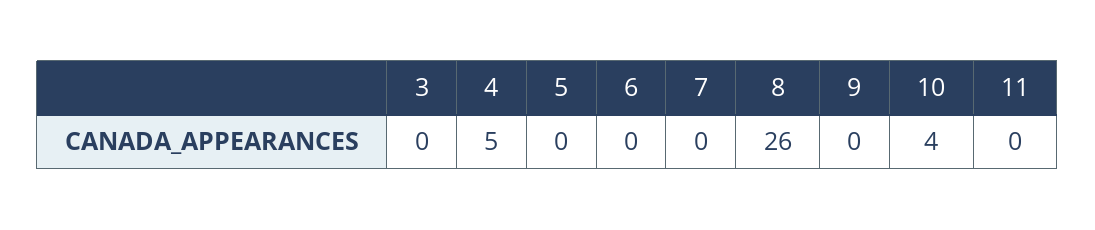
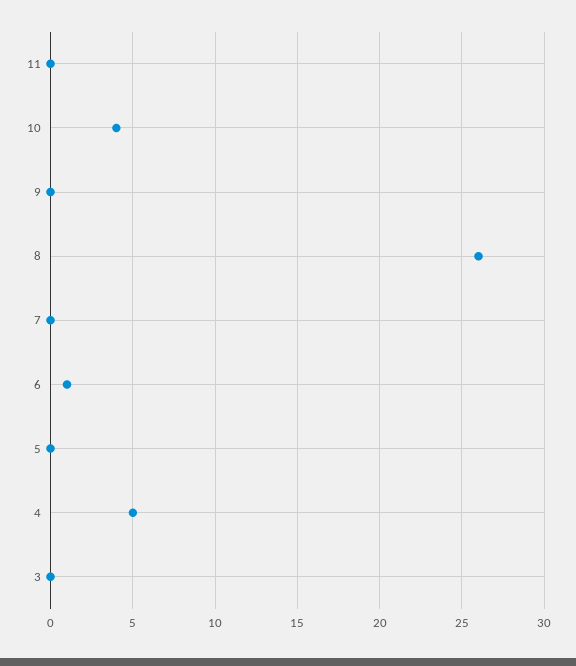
6: 0 -> 1

